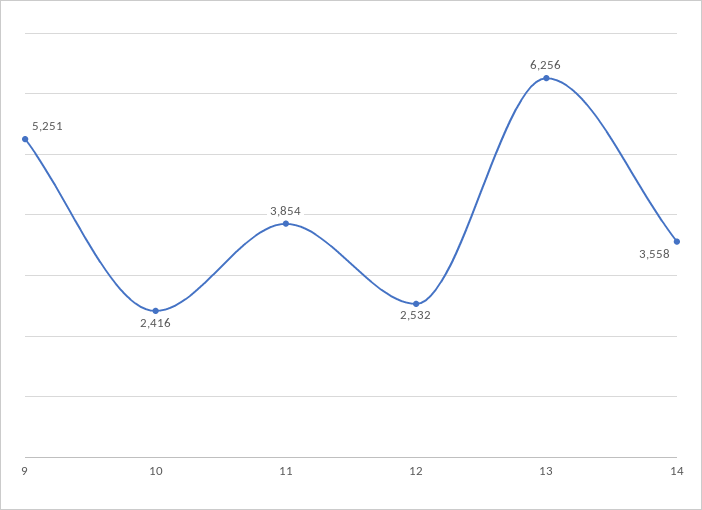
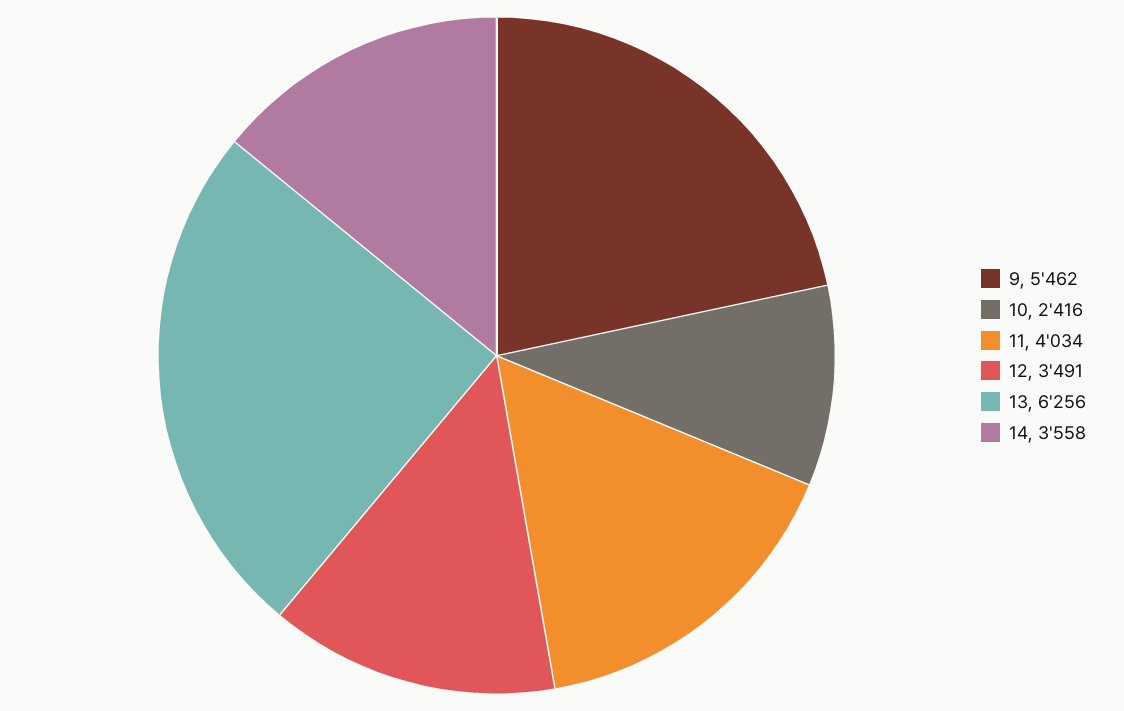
9: 5251 -> 5462
11: 3854 -> 4034
12: 2532 -> 3491

